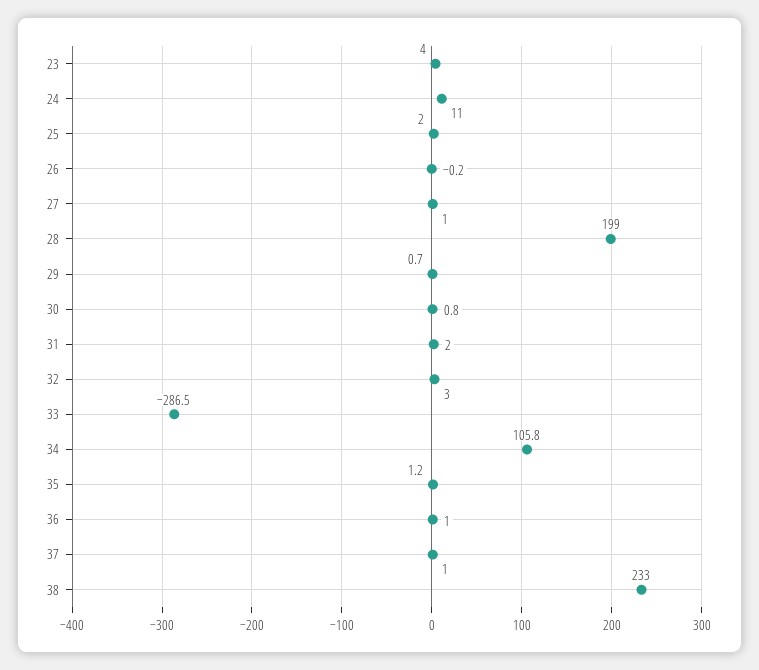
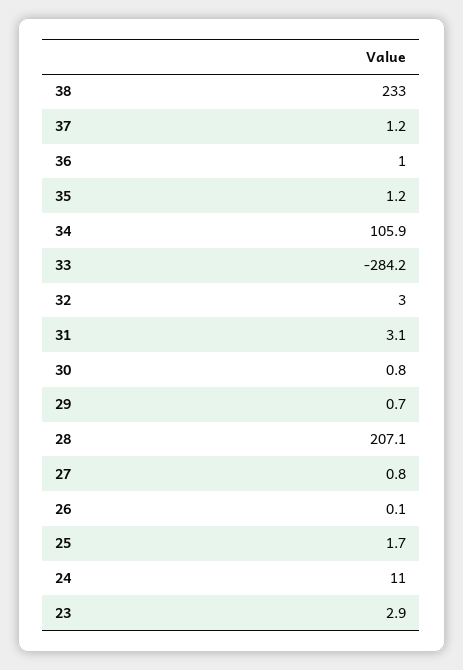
23: 4 -> 2.9
25: 2 -> 1.7
26: -0.2 -> 0.1
27: 1 -> 0.8
28: 199 -> 207.1
31: 2 -> 3.1
33: -286.5 -> -284.2
34: 105.8 -> 105.9
37: 1 -> 1.2

